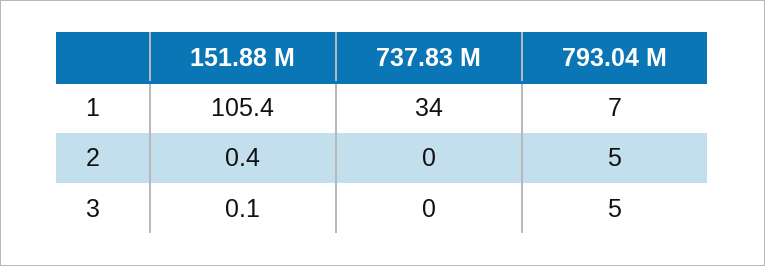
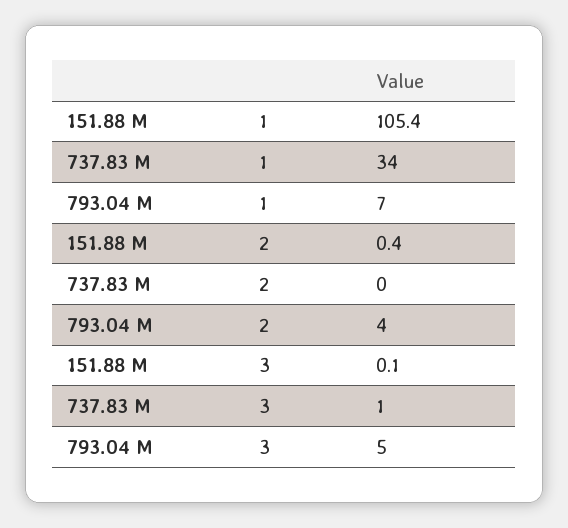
793.04 M, 2: 5 -> 4
737.83 M, 3: 0 -> 1

